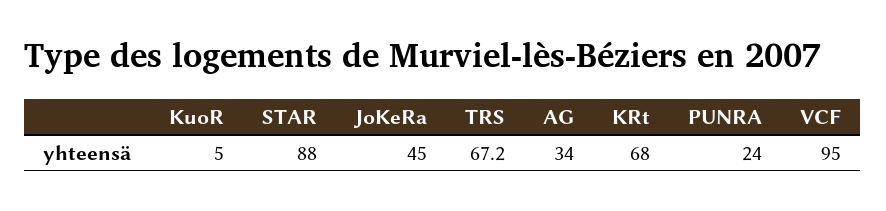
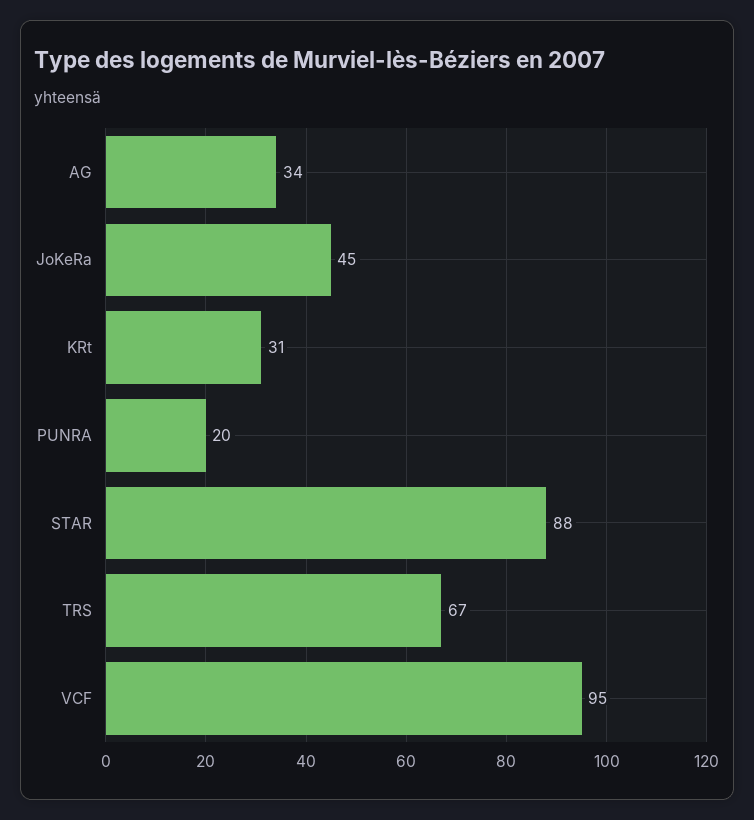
KuoR: 5 -> none
KRt: 68 -> 31
PUNRA: 24 -> 20

